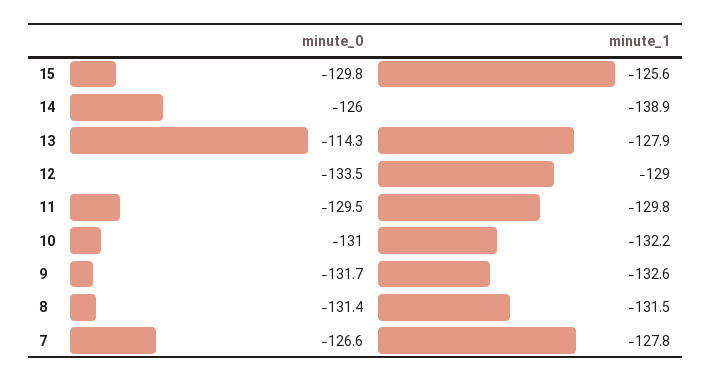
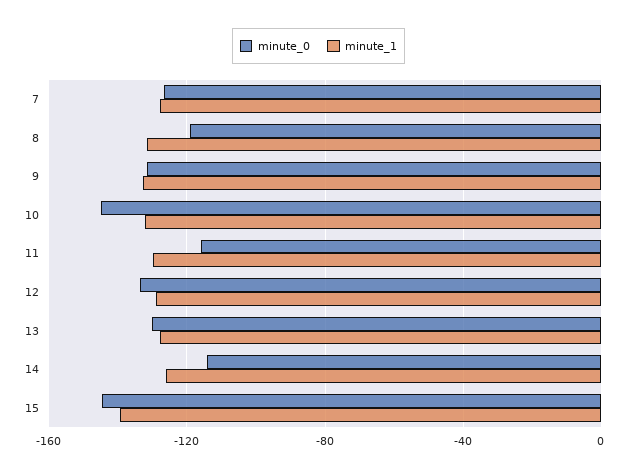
minute_0, 15: -129.8 -> -145
minute_1, 15: -125.6 -> -140
minute_0, 14: -126 -> -115
minute_1, 14: -138.9 -> -125
minute_0, 13: -114.3 -> -130
minute_0, 11: -129.5 -> -115
minute_0, 10: -131 -> -145
minute_0, 8: -131.4 -> -120

